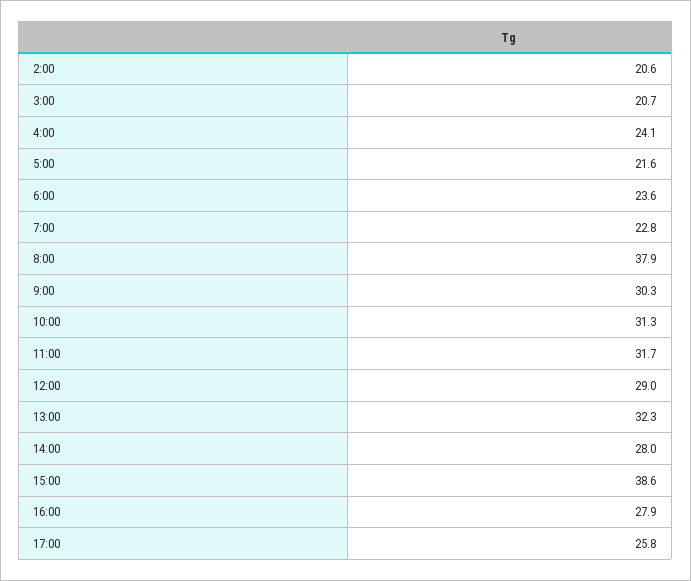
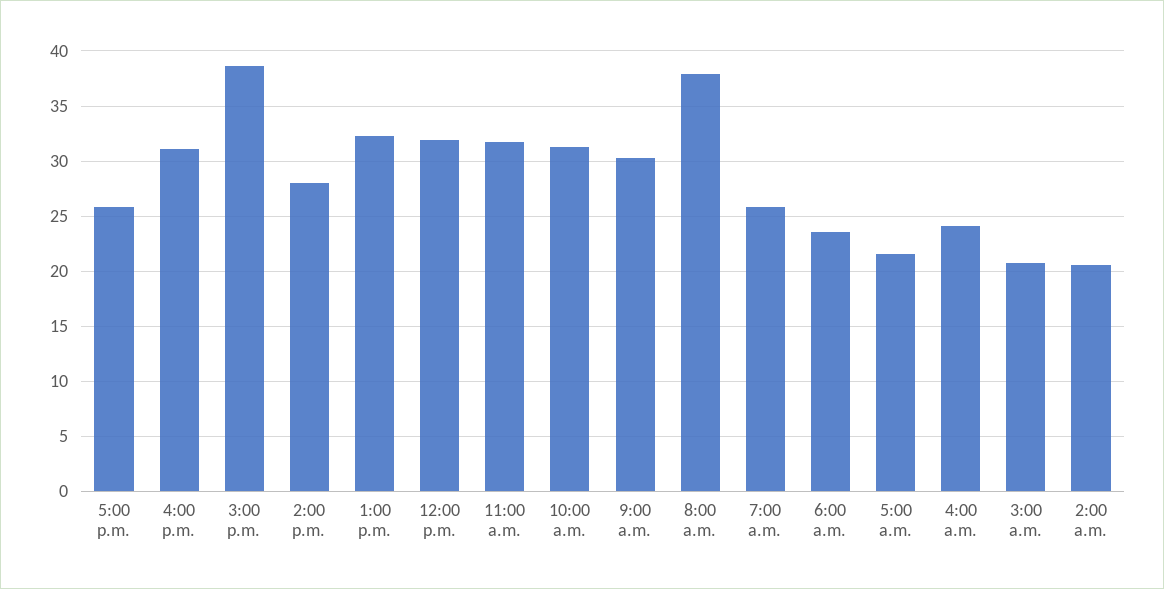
7:00: 22.8 -> 26
12:00: 29 -> 32
16:00: 27.9 -> 31

